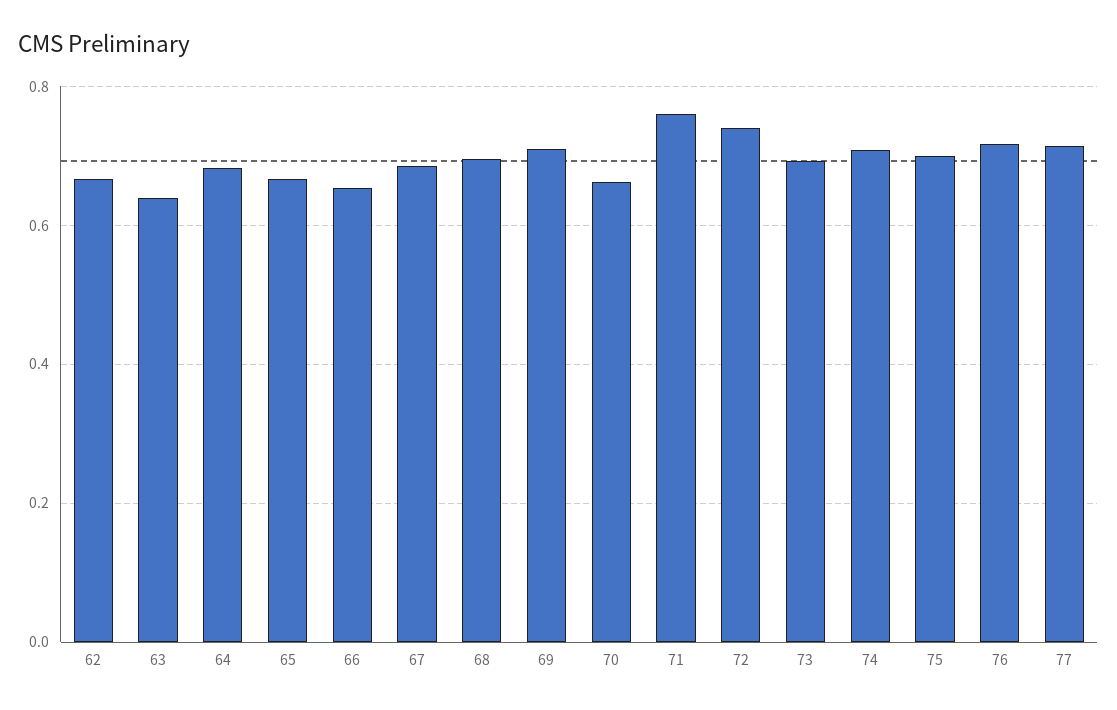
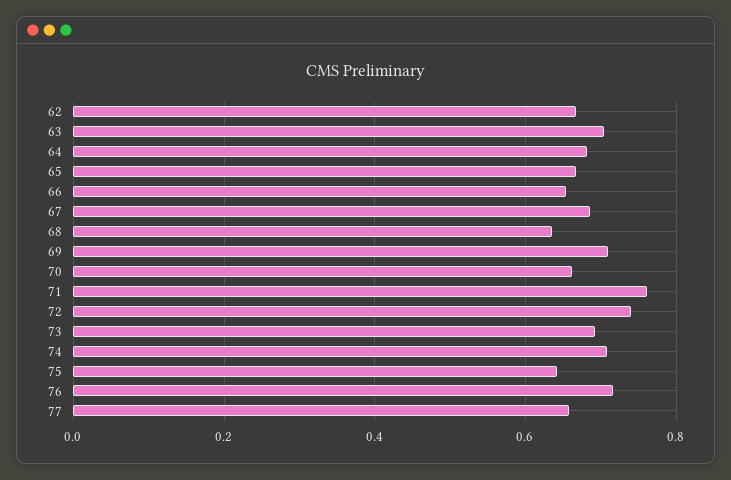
63: 0.64 -> 0.7
68: 0.7 -> 0.64
75: 0.7 -> 0.64
77: 0.72 -> 0.66

